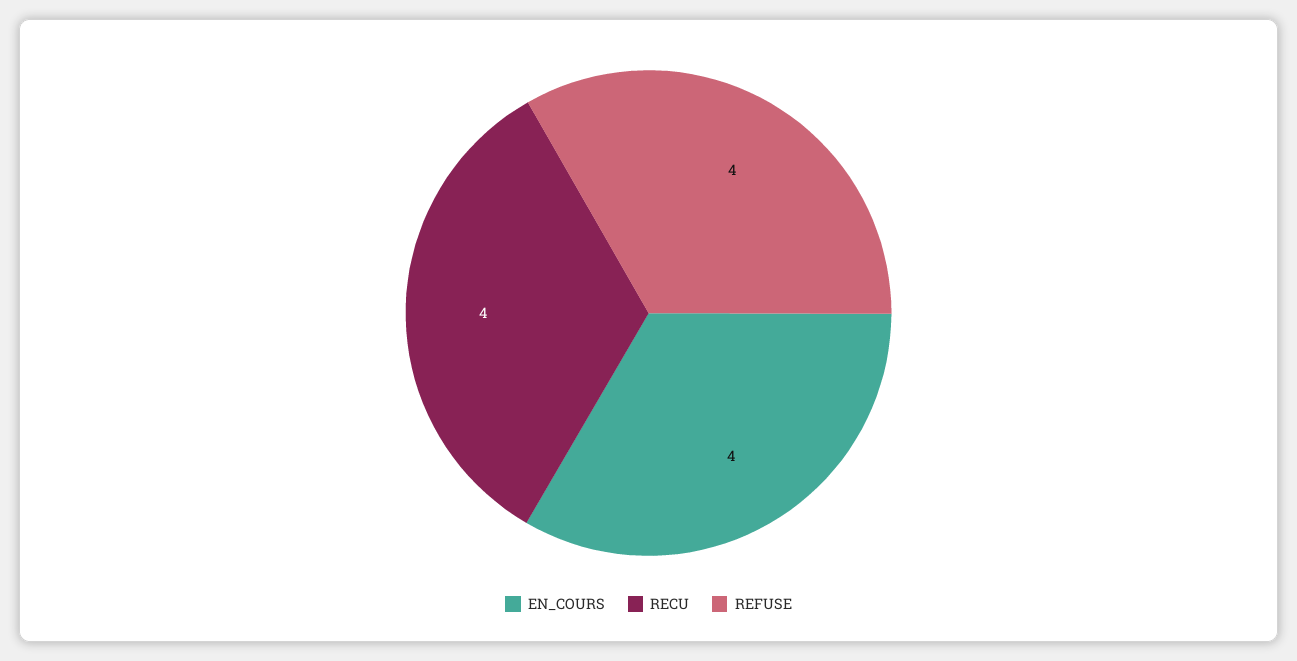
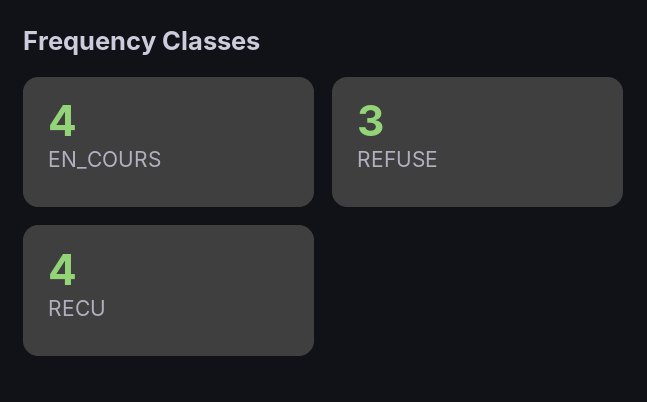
REFUSE: 4 -> 3

